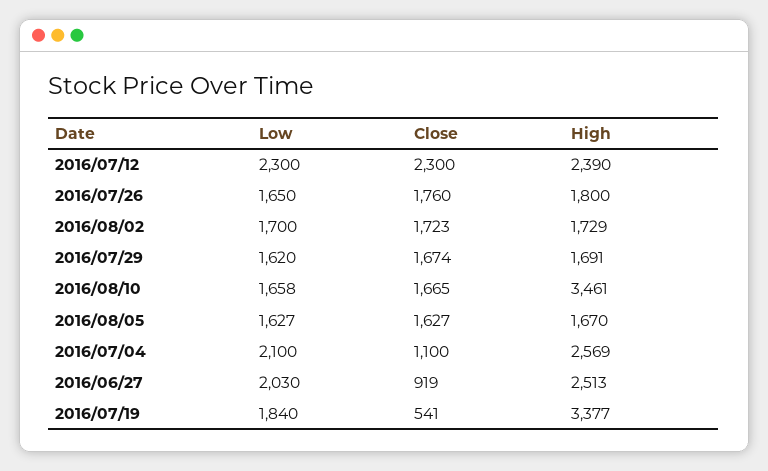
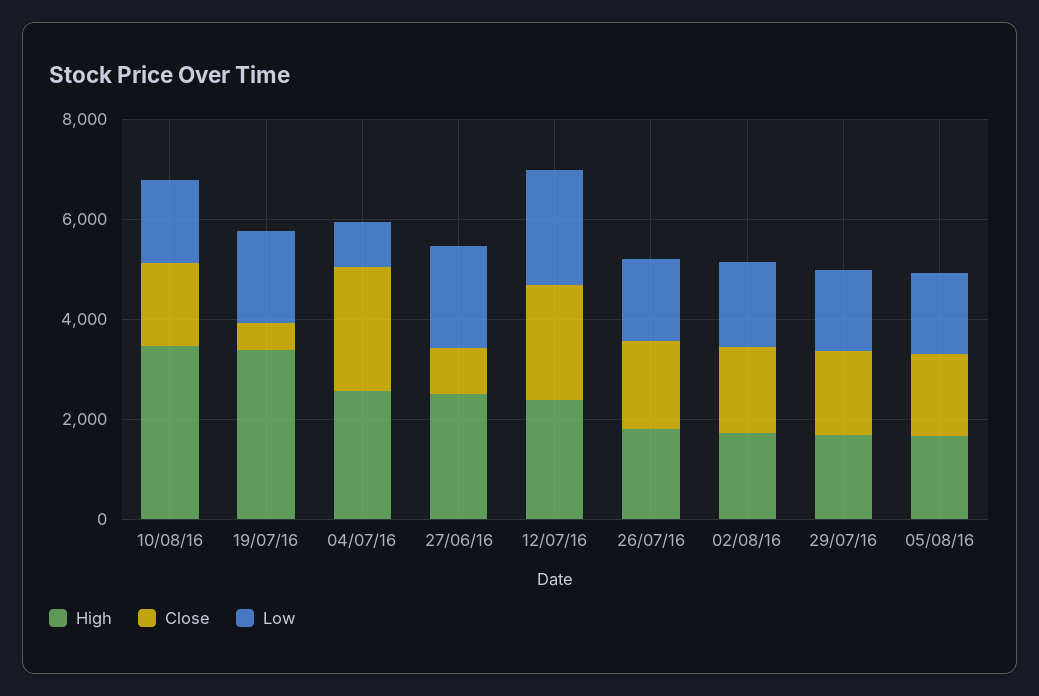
Low, 2016/07/04: 2100 -> 1000
Close, 2016/07/04: 1100 -> 2500

